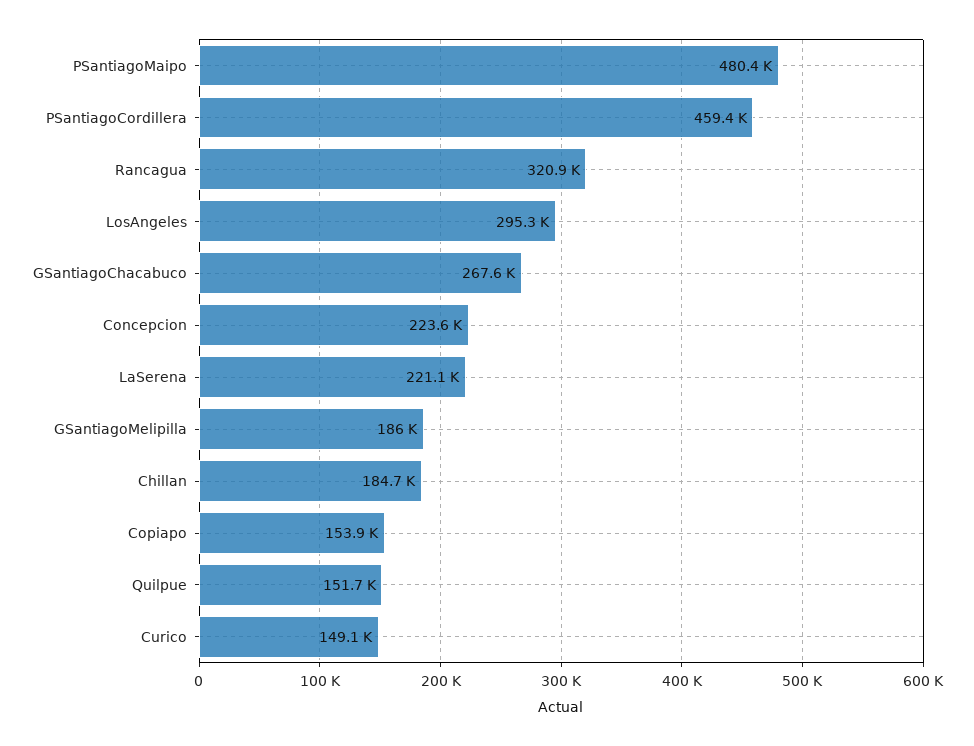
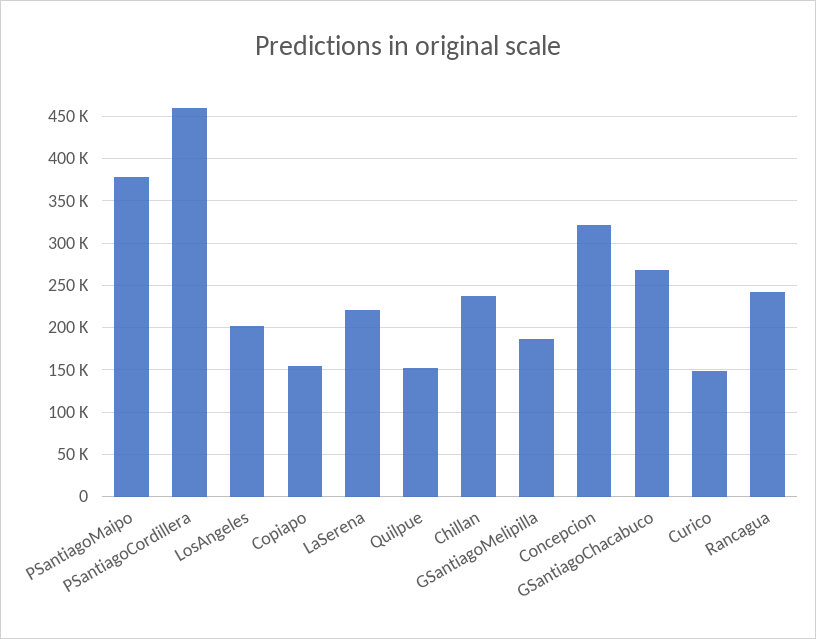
PSantiagoMaipo: 480400 -> 380000
Rancagua: 320900 -> 240000
LosAngeles: 295300 -> 200000
Concepcion: 223600 -> 320000
Chillan: 184700 -> 240000

